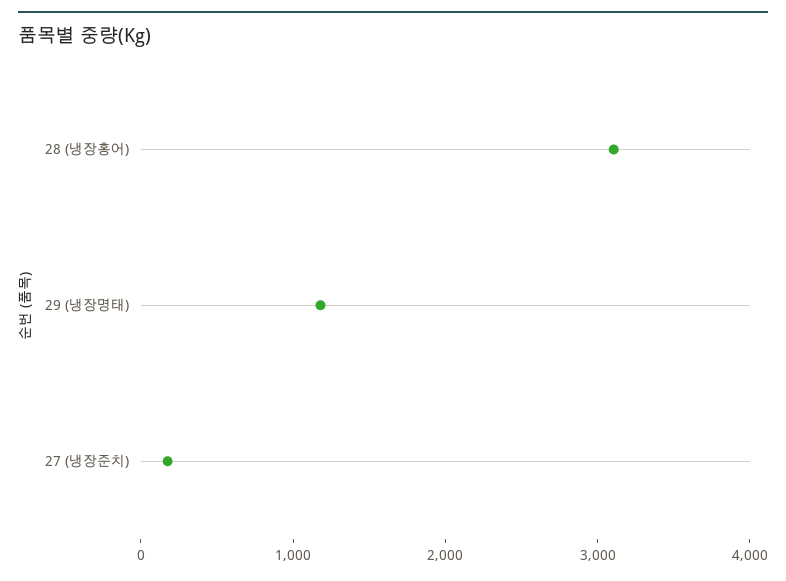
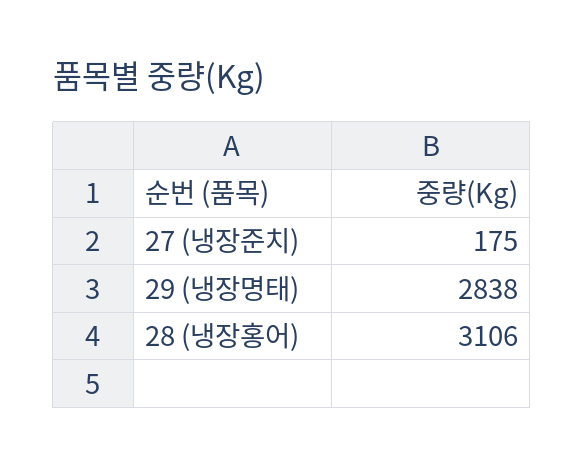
29 (냉장명태): 1200 -> 2838

